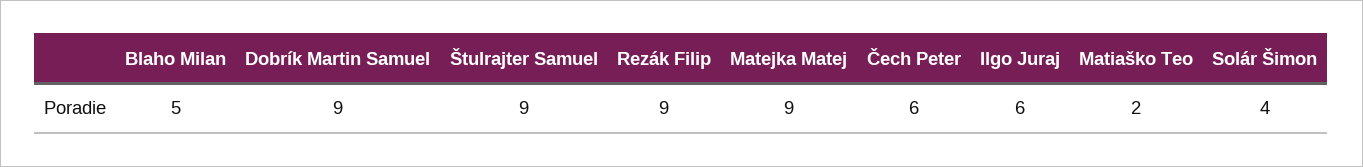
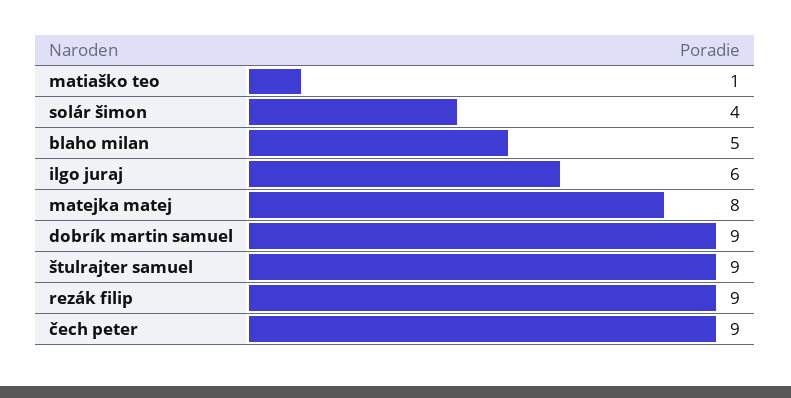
Matejka Matej: 9 -> 8
Čech Peter: 6 -> 9
Matiaško Teo: 2 -> 1

